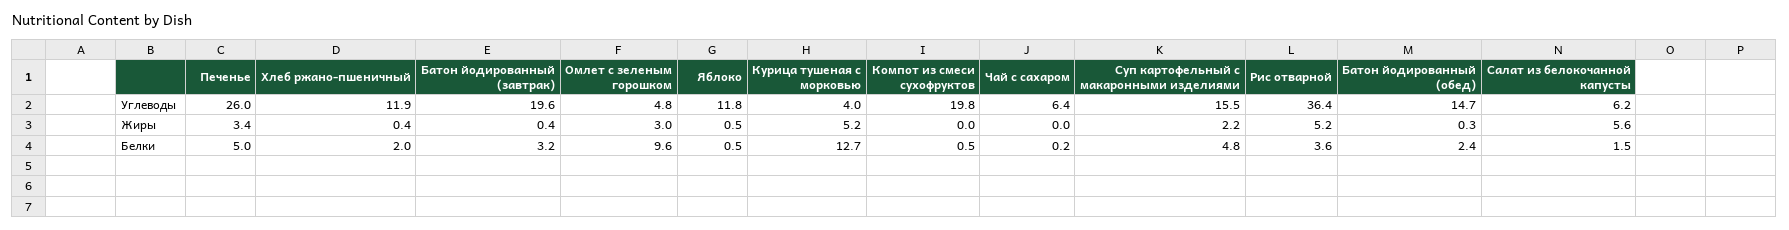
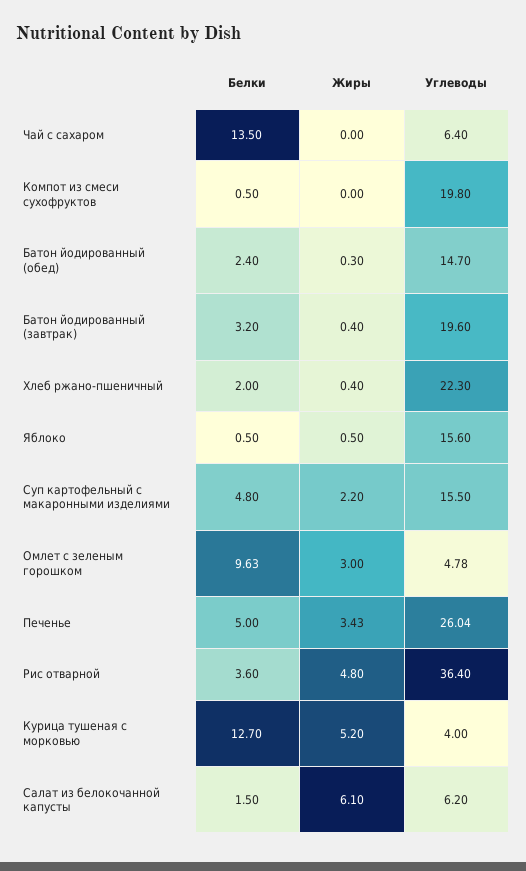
Хлеб ржано-пшеничный, Углеводы: 11.9 -> 22.3
Яблоко, Углеводы: 11.8 -> 15.6
Рис отварной, Жиры: 5.2 -> 4.8
Салат из белокочанной капусты, Жиры: 5.6 -> 6.1
Чай с сахаром, Белки: 0.2 -> 13.5

